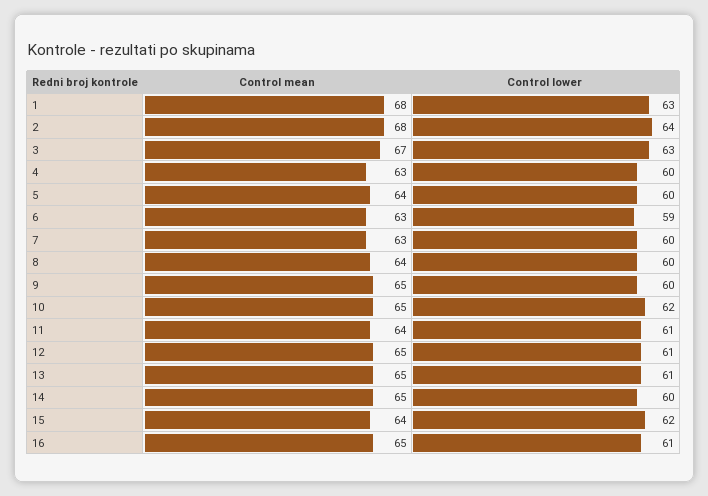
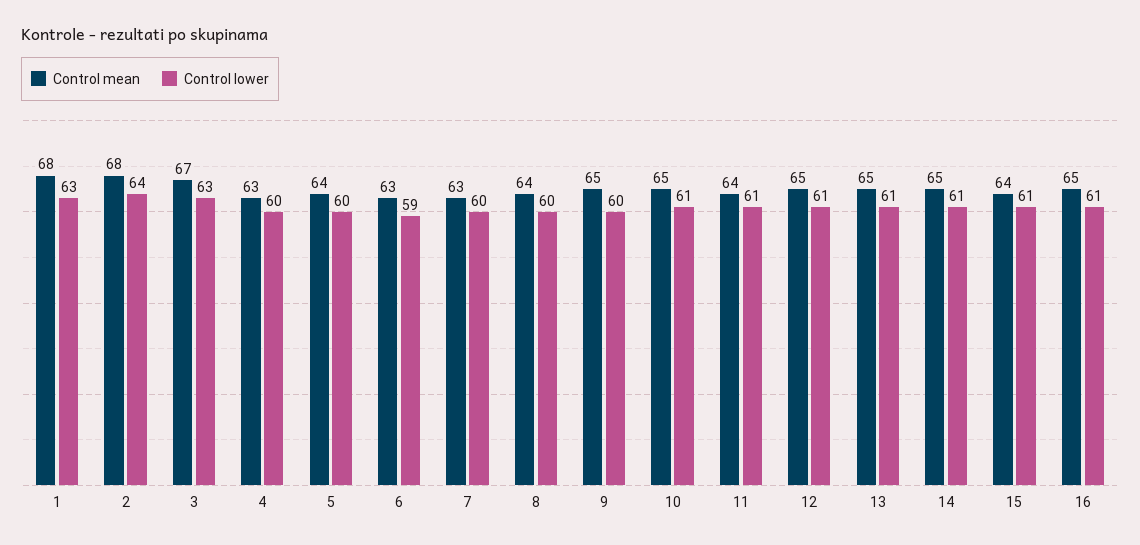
Control lower, 10: 62 -> 61
Control lower, 14: 60 -> 61
Control lower, 15: 62 -> 61

